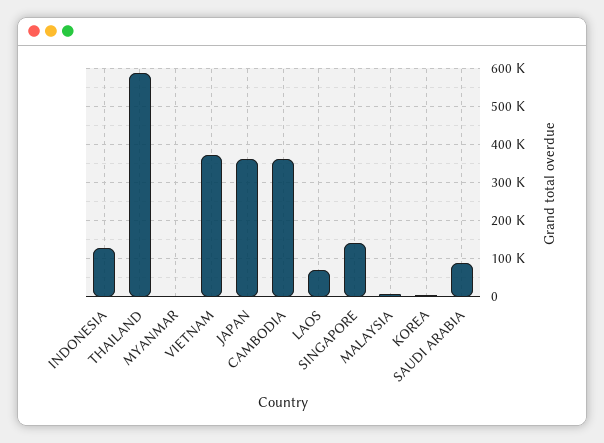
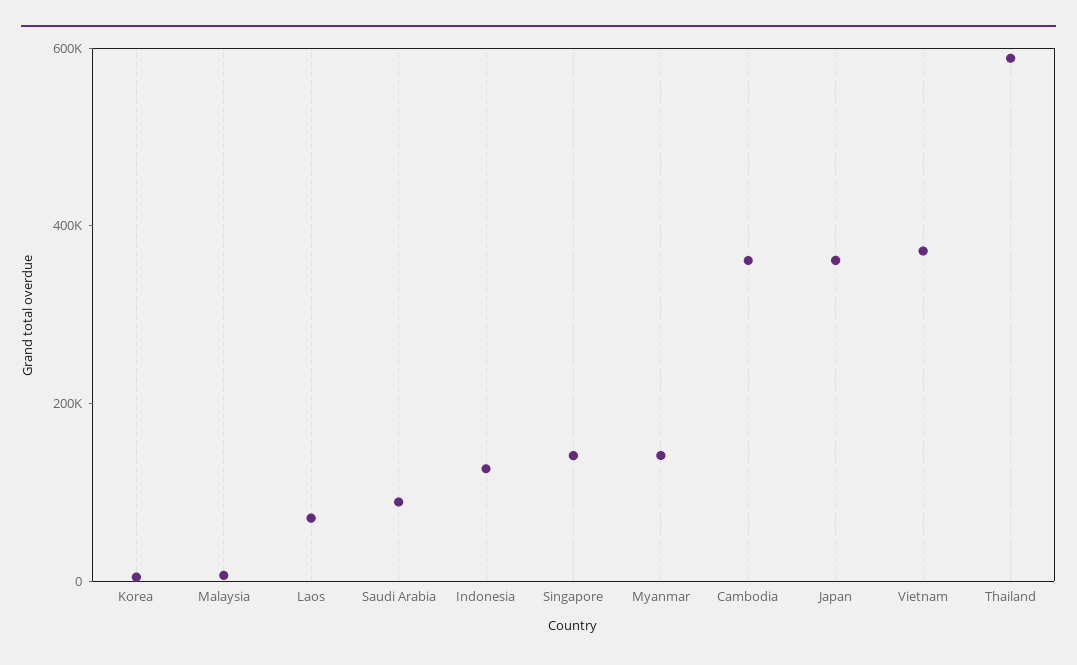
MYANMAR: 0 -> 150000

